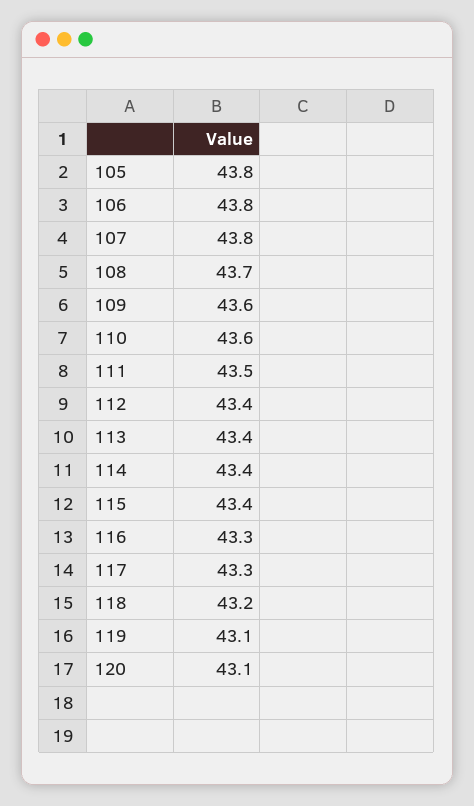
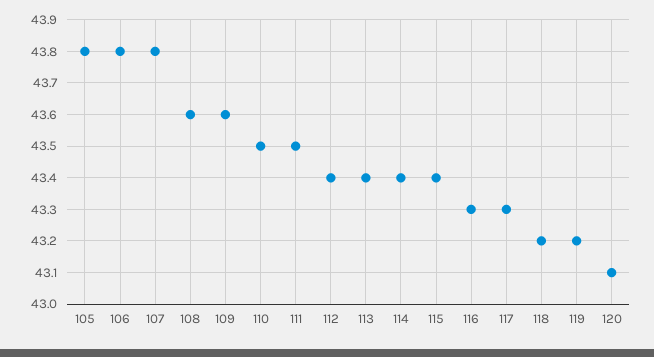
108: 43.7 -> 43.6
110: 43.6 -> 43.5
119: 43.1 -> 43.2

